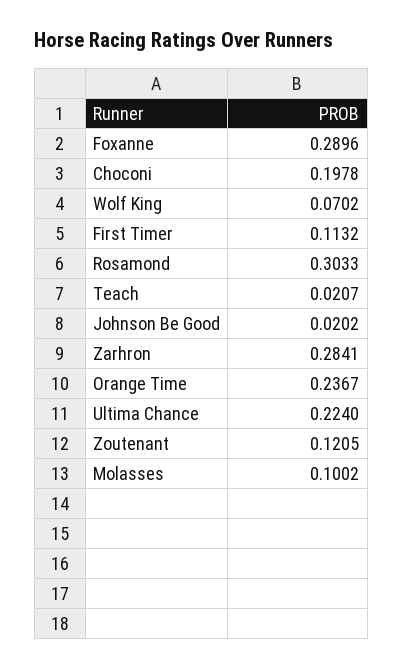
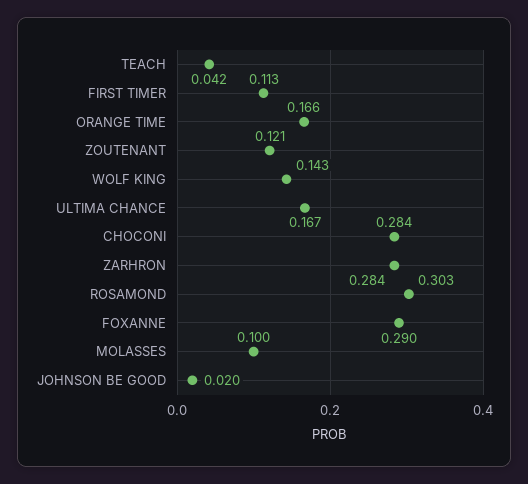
Choconi: 0.1978 -> 0.284
Wolf King: 0.0702 -> 0.143
Teach: 0.0207 -> 0.042
Orange Time: 0.2367 -> 0.166
Ultima Chance: 0.224 -> 0.167

